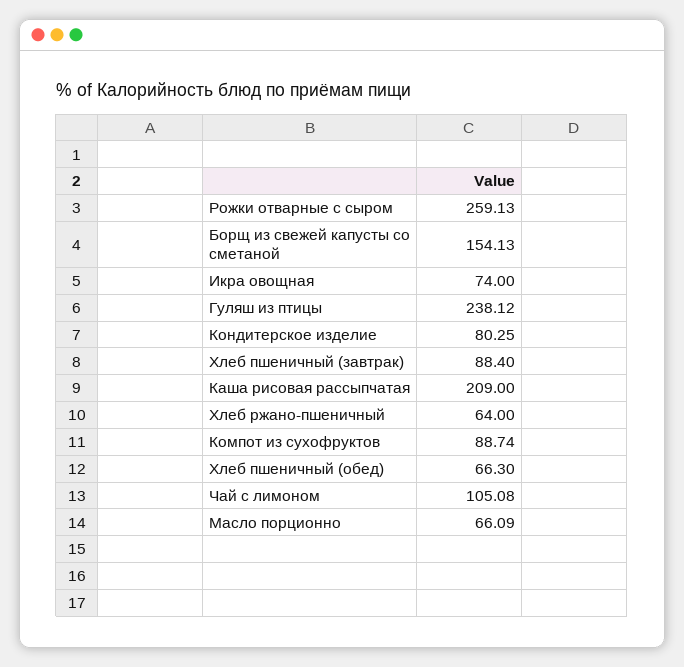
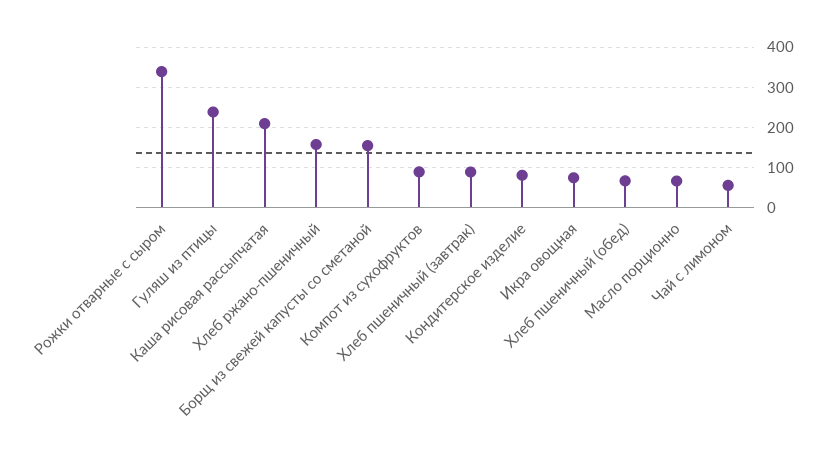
Рожки отварные с сыром: 259.13 -> 340
Хлеб ржано-пшеничный: 64 -> 160
Чай с лимоном: 105.08 -> 60

